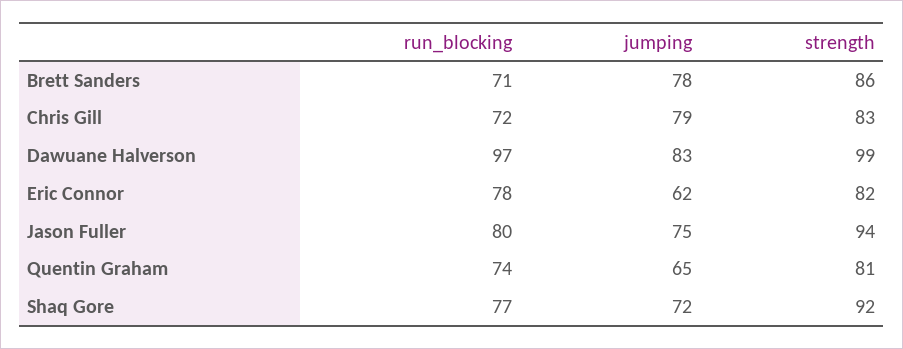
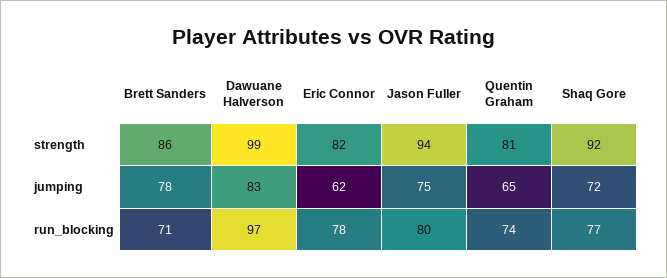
run_blocking, Chris Gill: 72 -> none
jumping, Chris Gill: 79 -> none
strength, Chris Gill: 83 -> none

